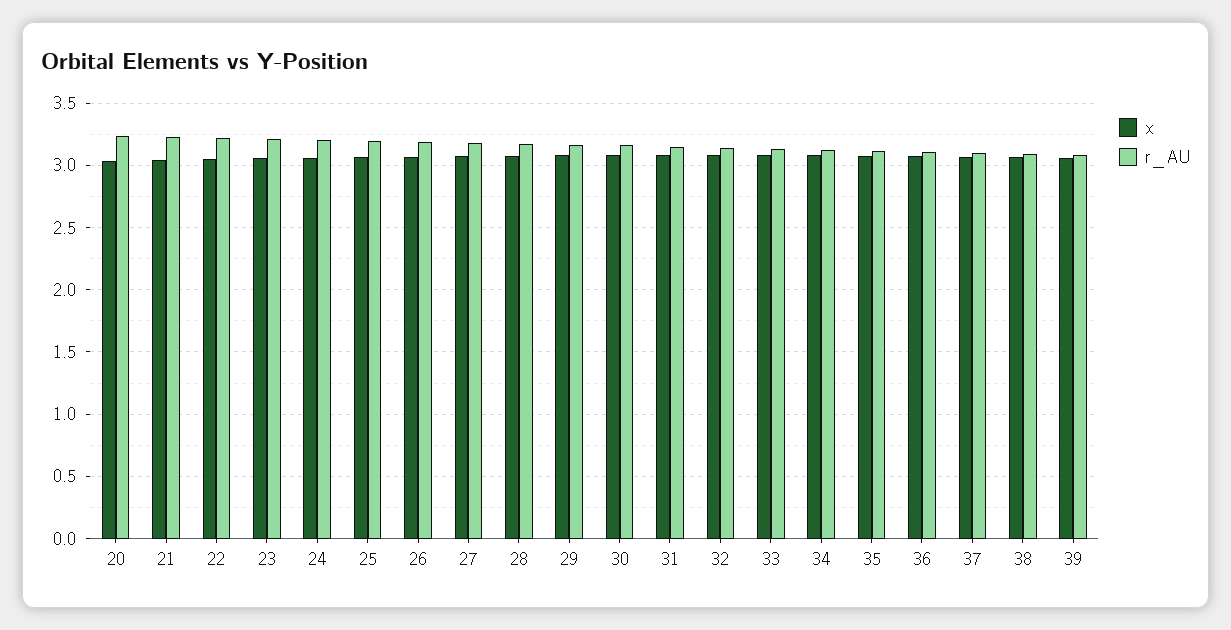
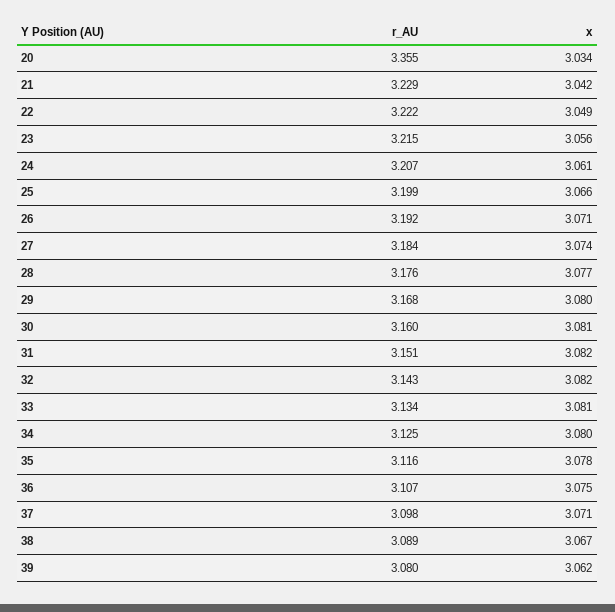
r_AU, 20: 3.25 -> 3.355

